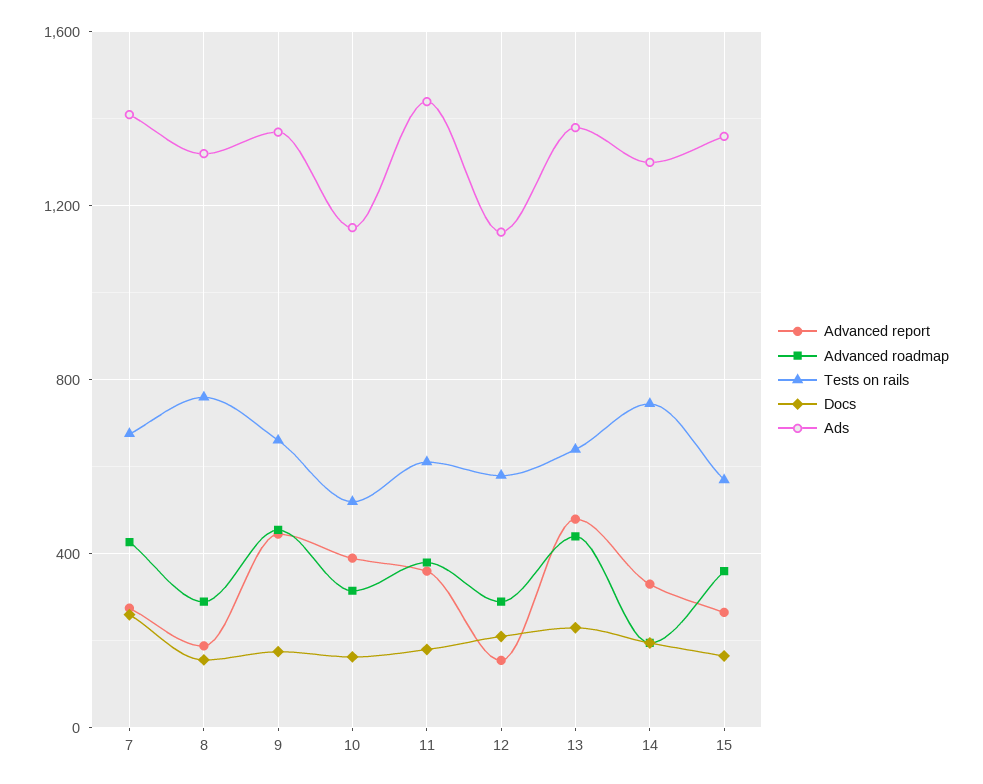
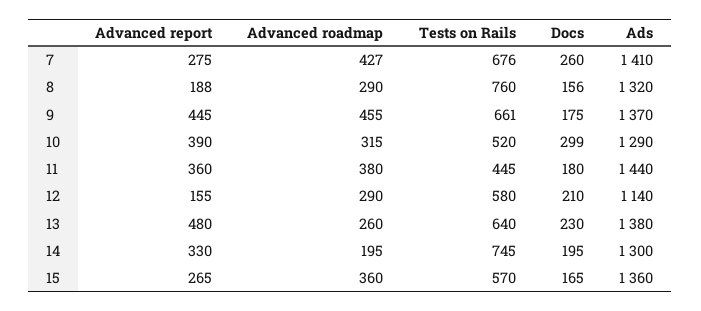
Docs, 10: 150 -> 299
Ads, 10: 1150 -> 1290
Tests on rails, 11: 600 -> 445
Advanced roadmap, 13: 450 -> 260

